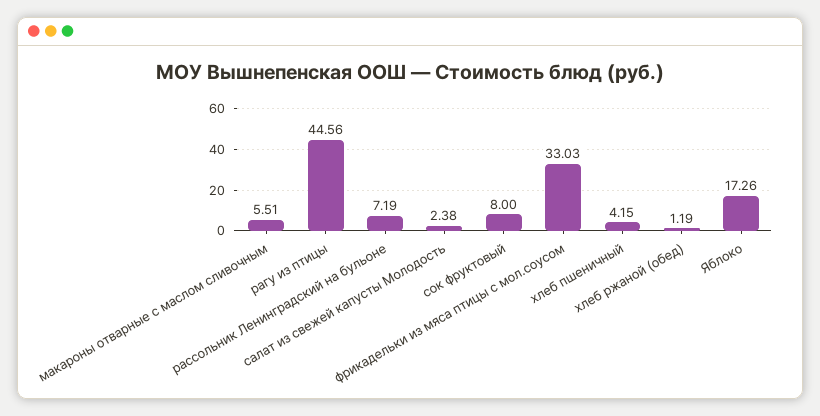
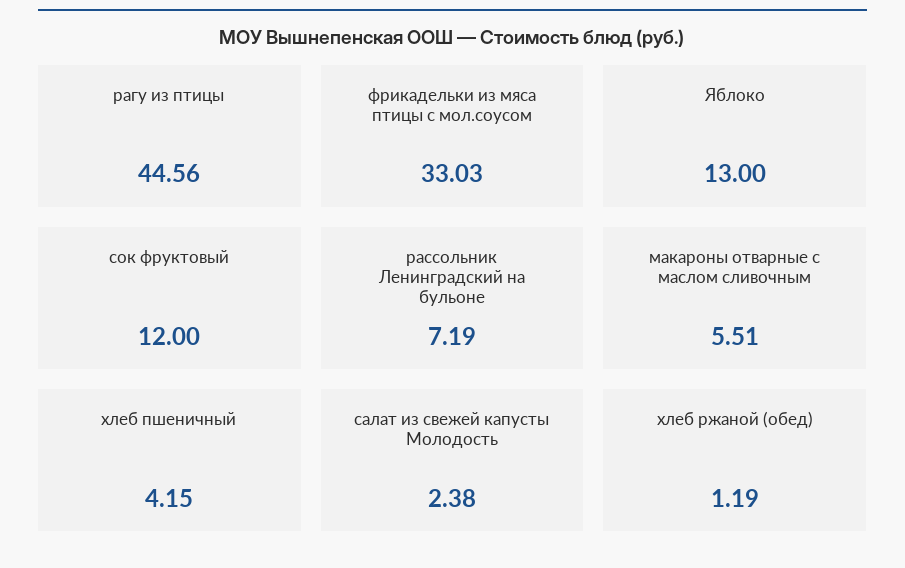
сок фруктовый: 8 -> 12
Яблоко: 17.26 -> 13

